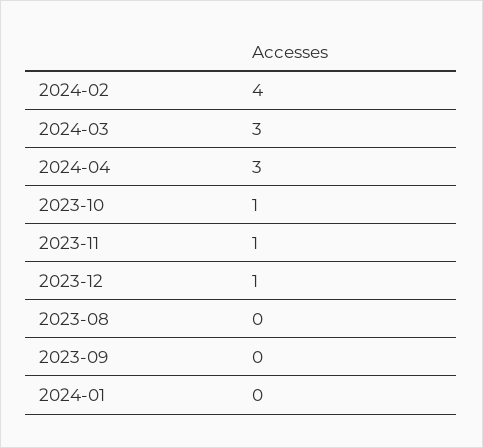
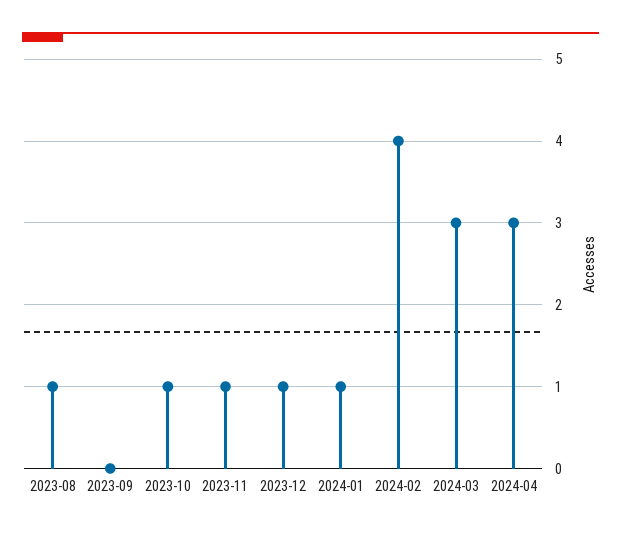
2023-08: 0 -> 1
2024-01: 0 -> 1

